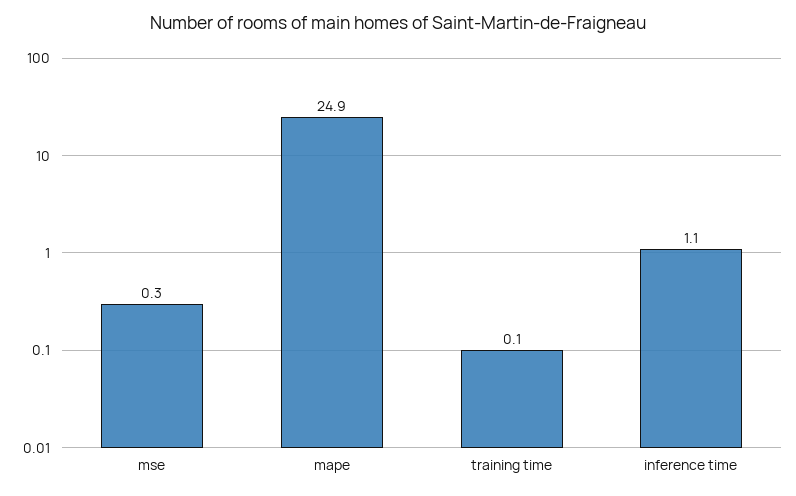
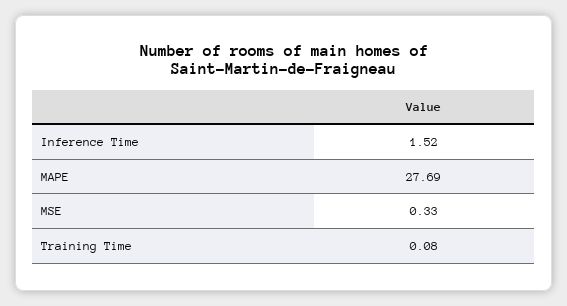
mape: 24.9 -> 27.69
inference time: 1.1 -> 1.52

